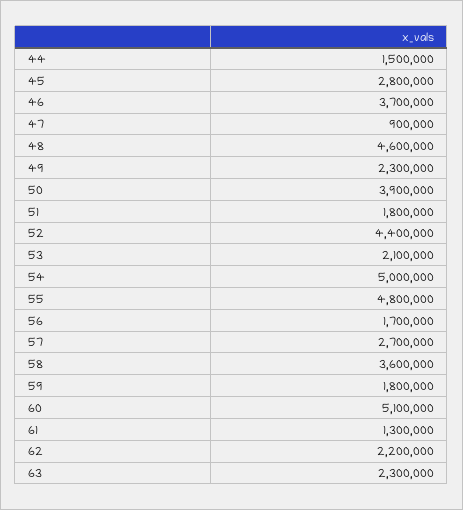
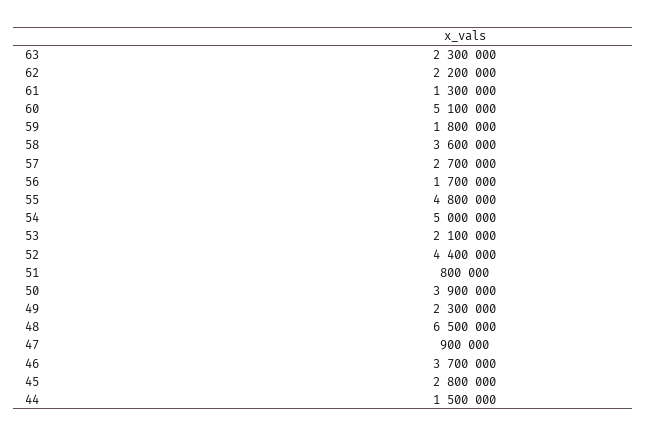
48: 4600000 -> 6500000
51: 1800000 -> 800000

